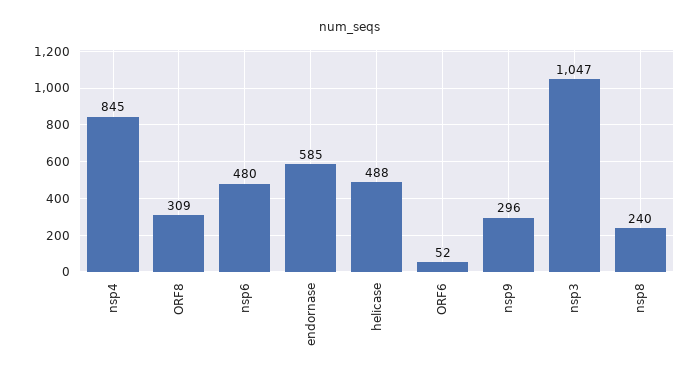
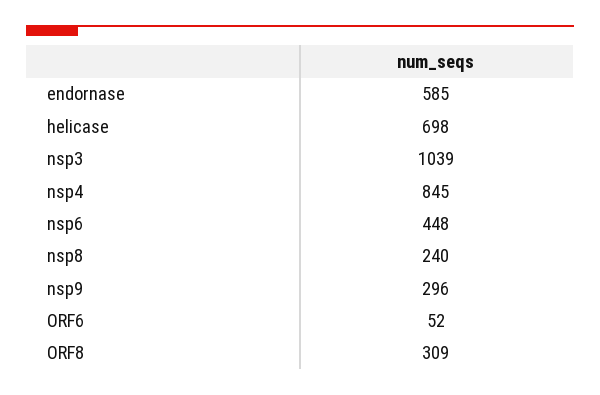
nsp6: 480 -> 448
helicase: 488 -> 698
nsp3: 1047 -> 1039

